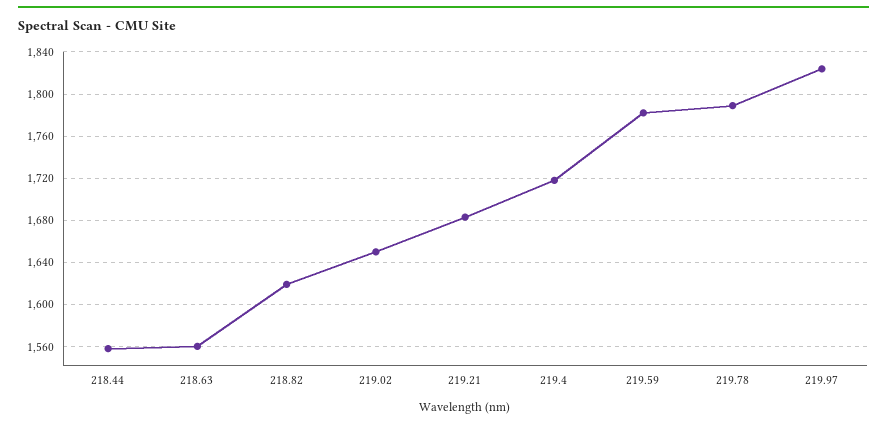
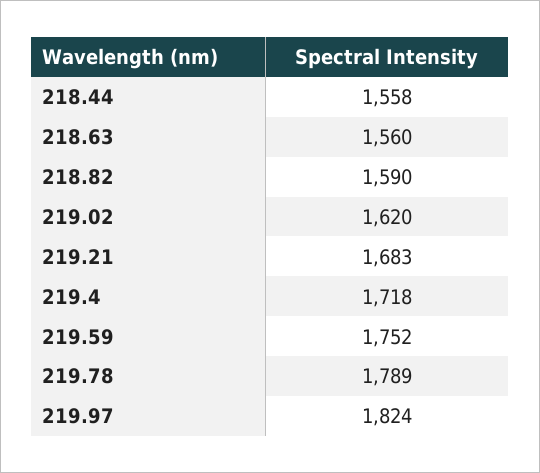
218.82: 1620 -> 1590
219.02: 1650 -> 1620
219.59: 1780 -> 1752

